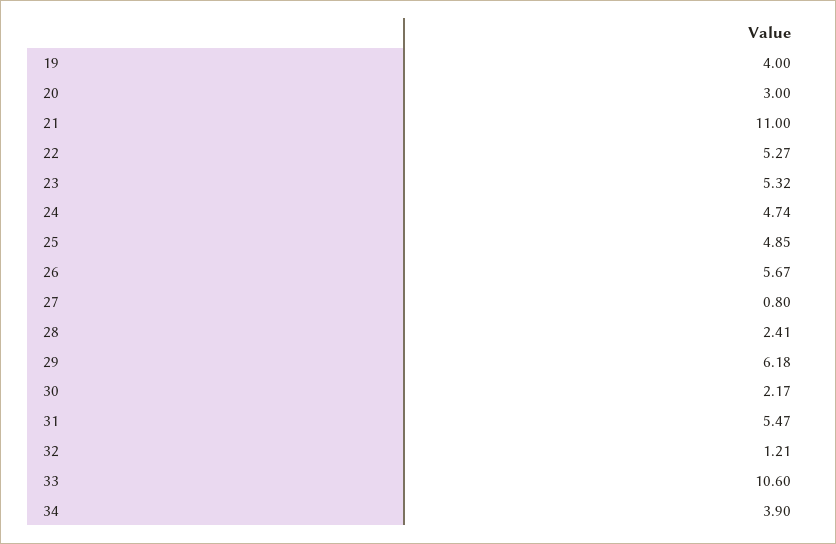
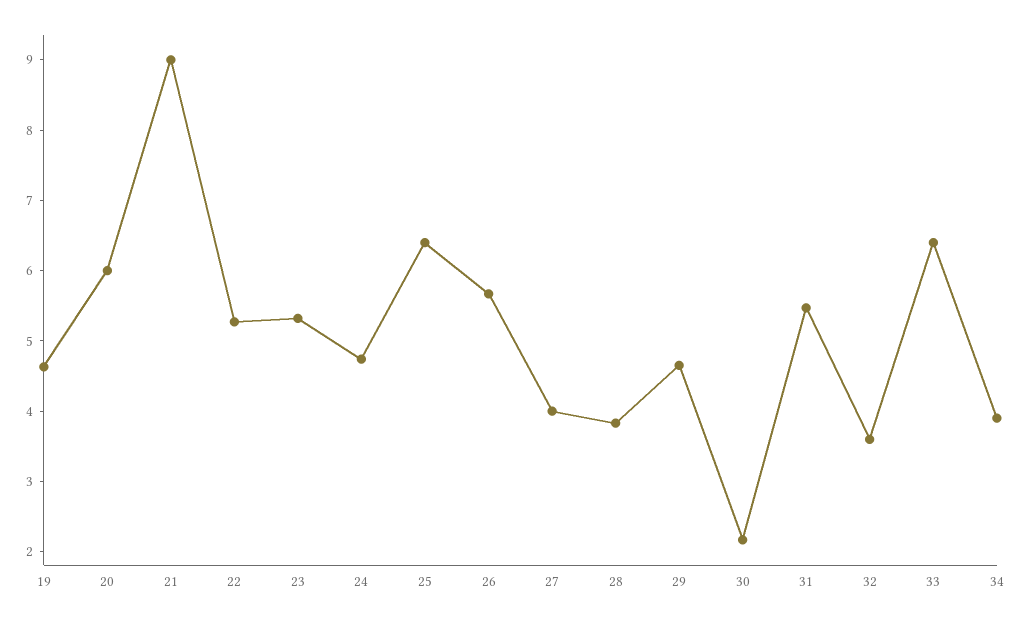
19: 4 -> 4.6
20: 3 -> 6
21: 11 -> 9
25: 4.85 -> 6.4
27: 0.8 -> 4
28: 2.41 -> 3.8
29: 6.18 -> 4.6
32: 1.21 -> 3.6
33: 10.6 -> 6.4

